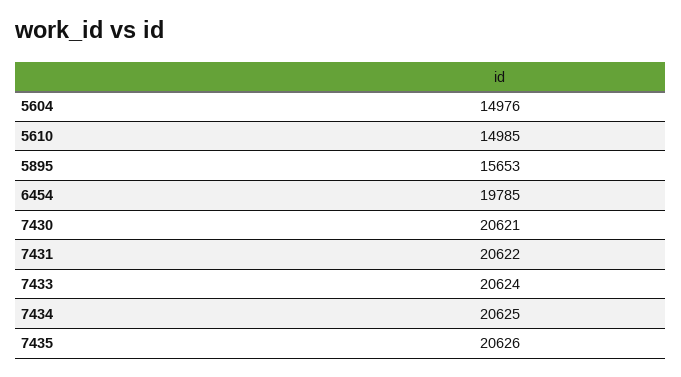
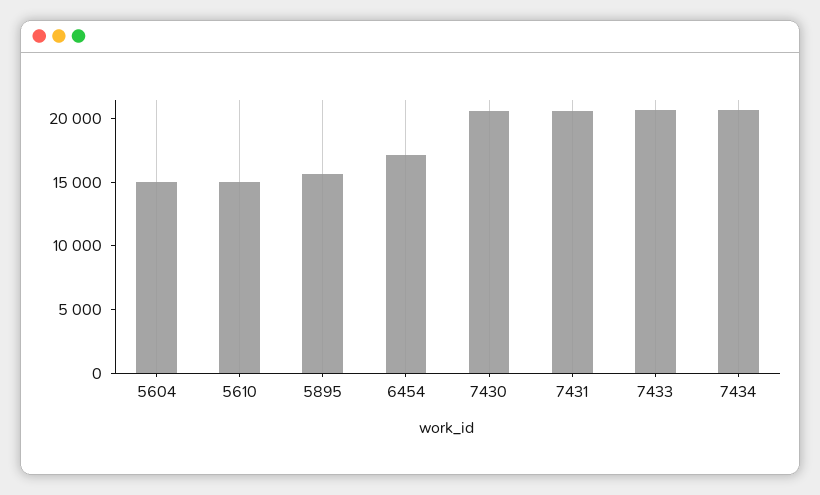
6454: 19785 -> 17000
7435: 20626 -> none

